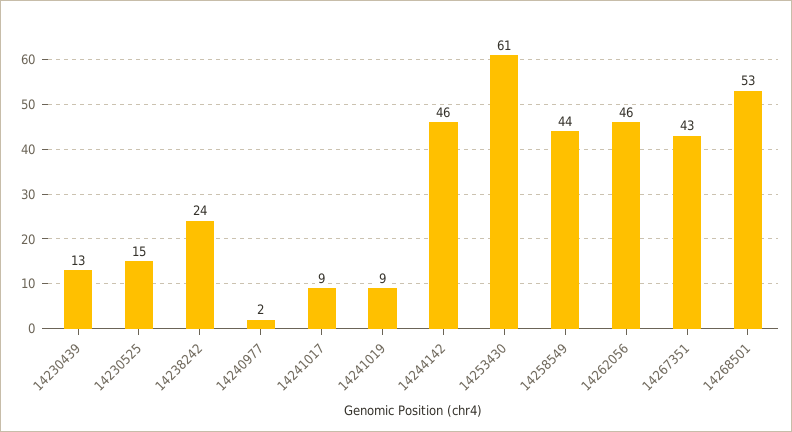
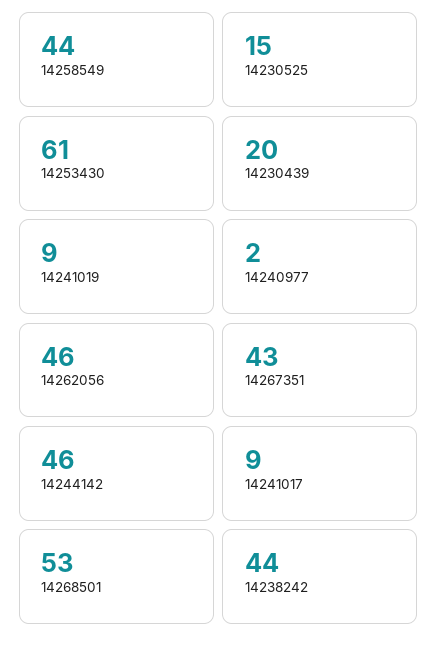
14230439: 13 -> 20
14238242: 24 -> 44

